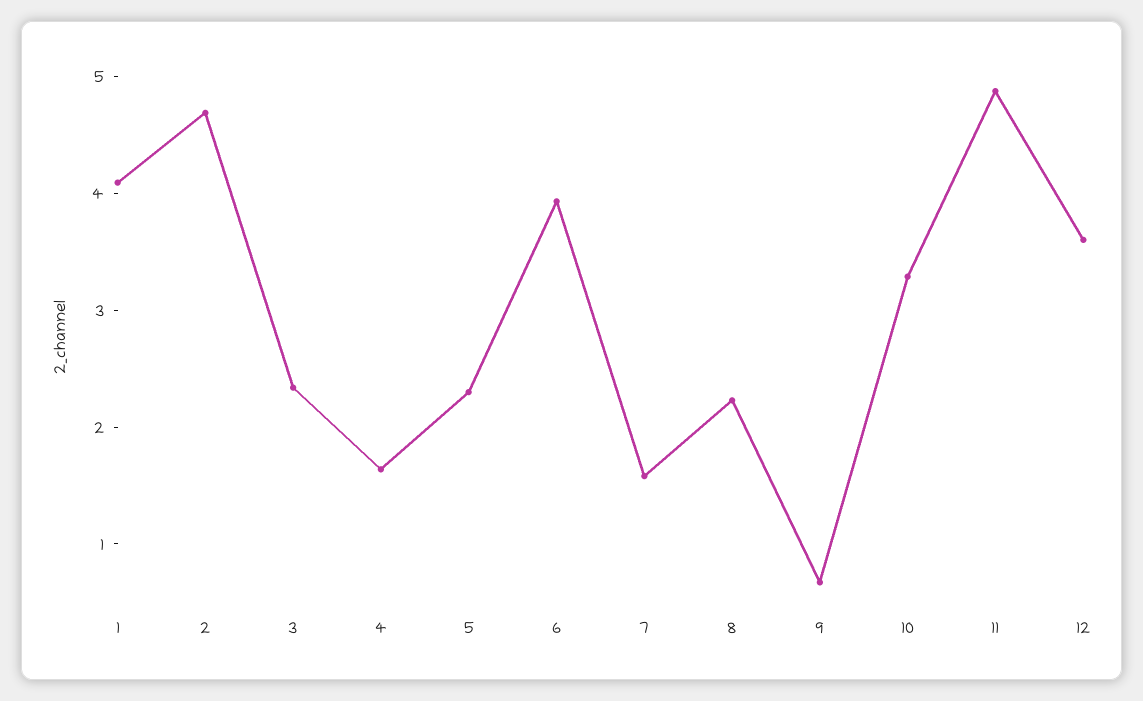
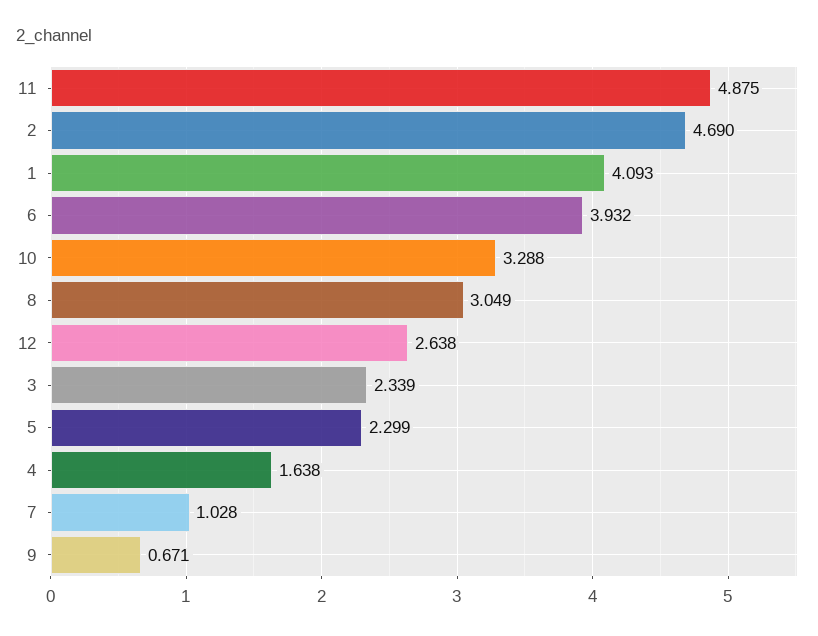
7: 1.6 -> 1.028
8: 2.2 -> 3.049
12: 3.6 -> 2.638

